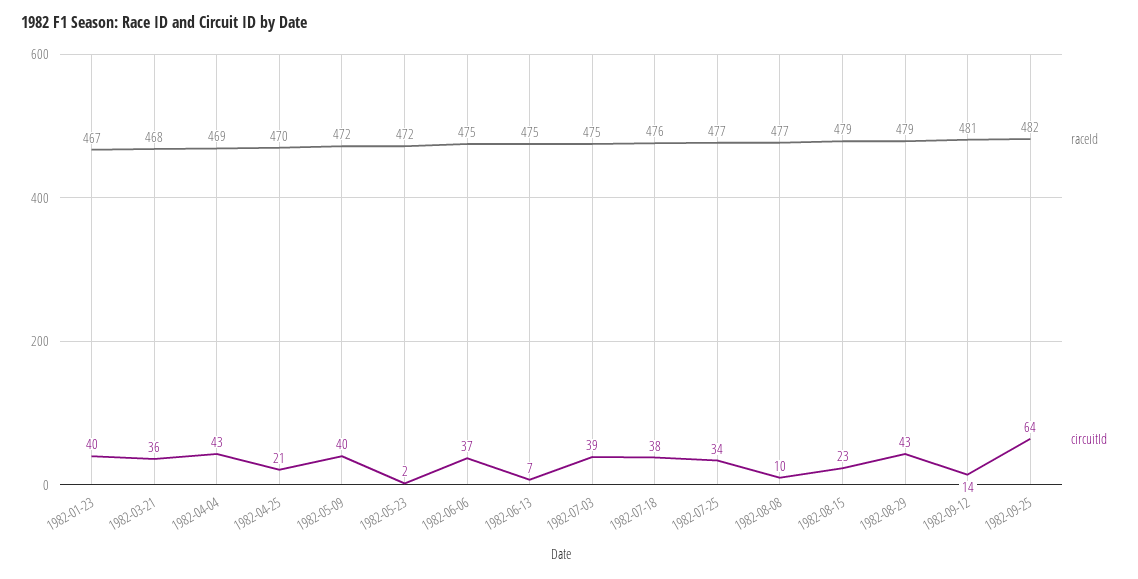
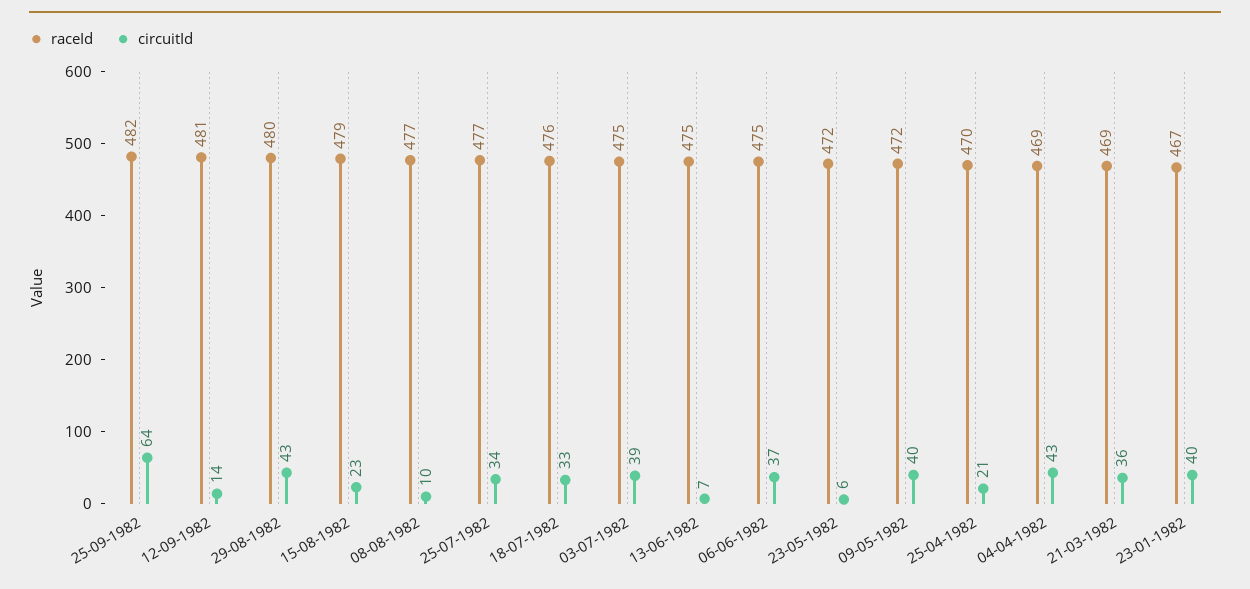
raceId, 1982-03-21: 468 -> 469
circuitId, 1982-05-23: 2 -> 6
circuitId, 1982-07-18: 38 -> 33
raceId, 1982-08-29: 479 -> 480

